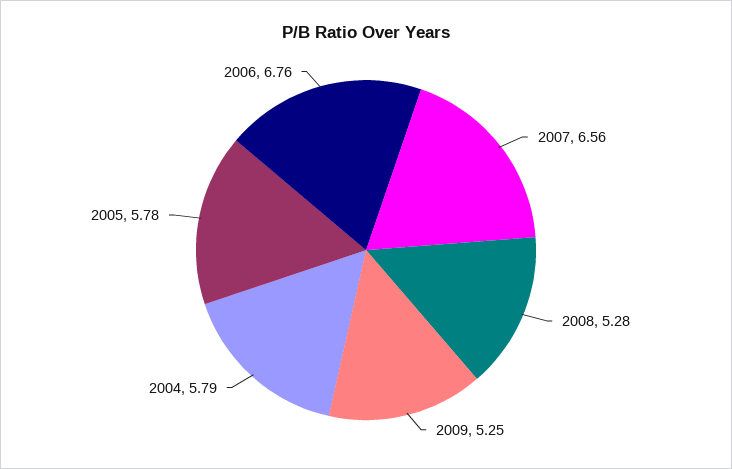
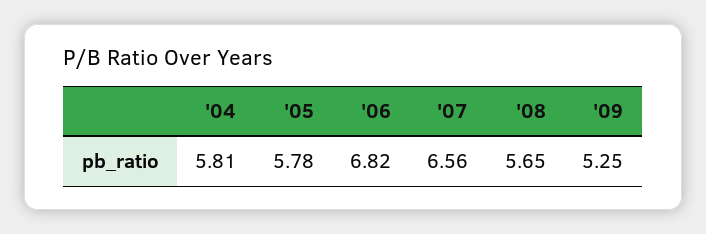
2008: 5.28 -> 5.65
2004: 5.79 -> 5.81
2006: 6.76 -> 6.82

